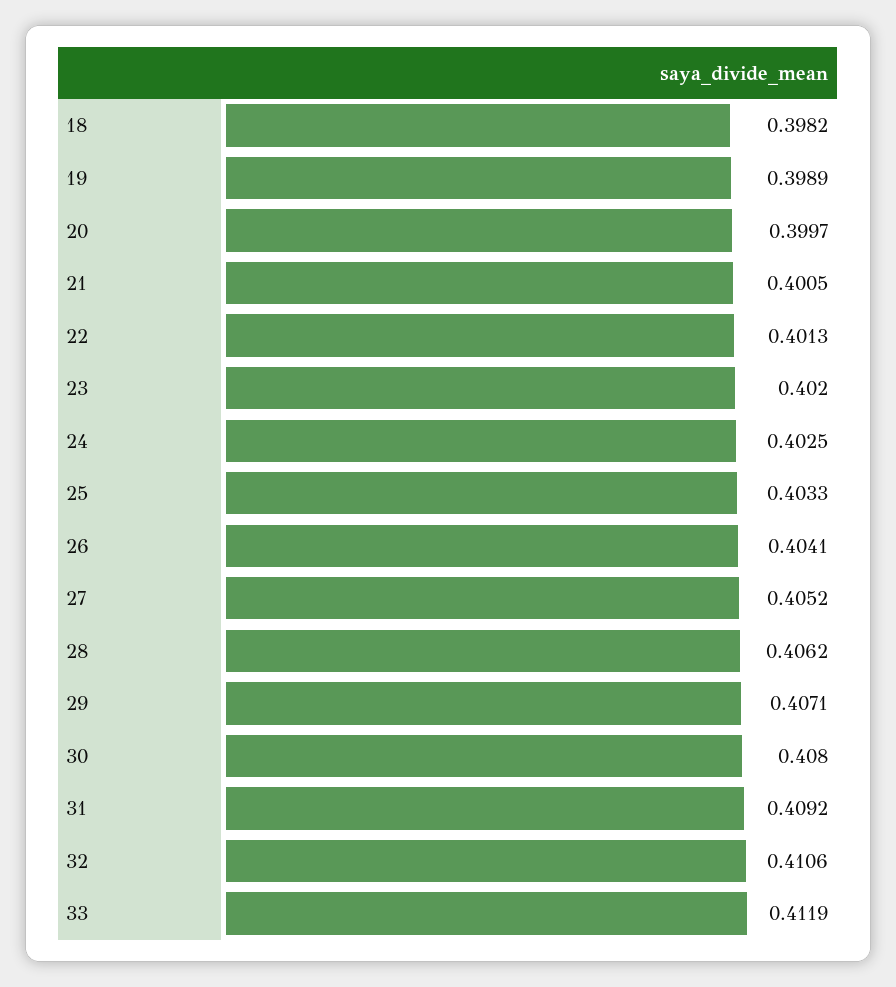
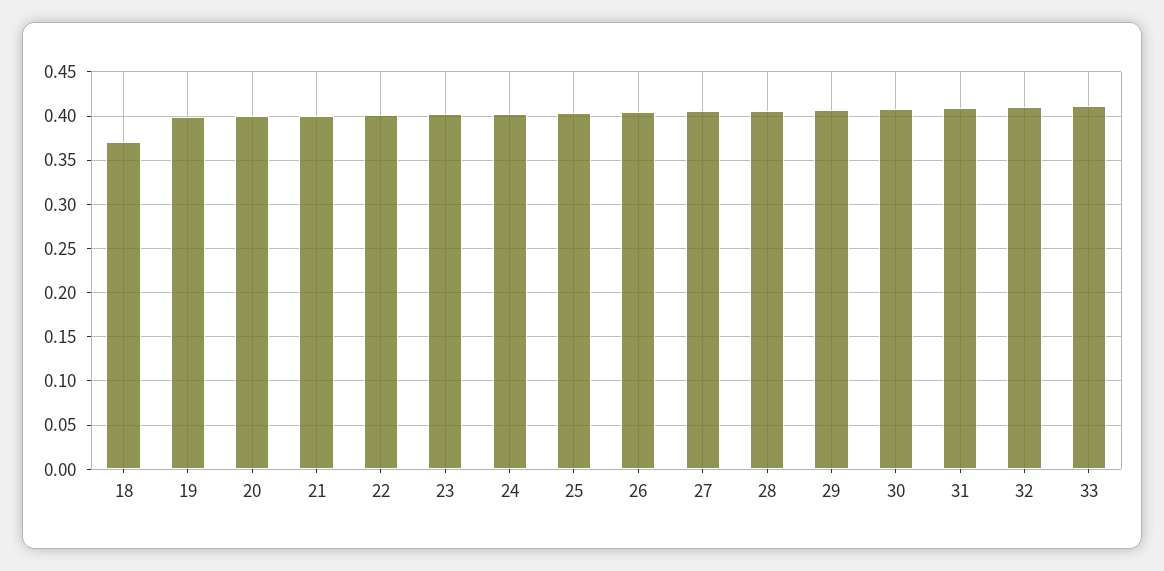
18: 0.3982 -> 0.37

